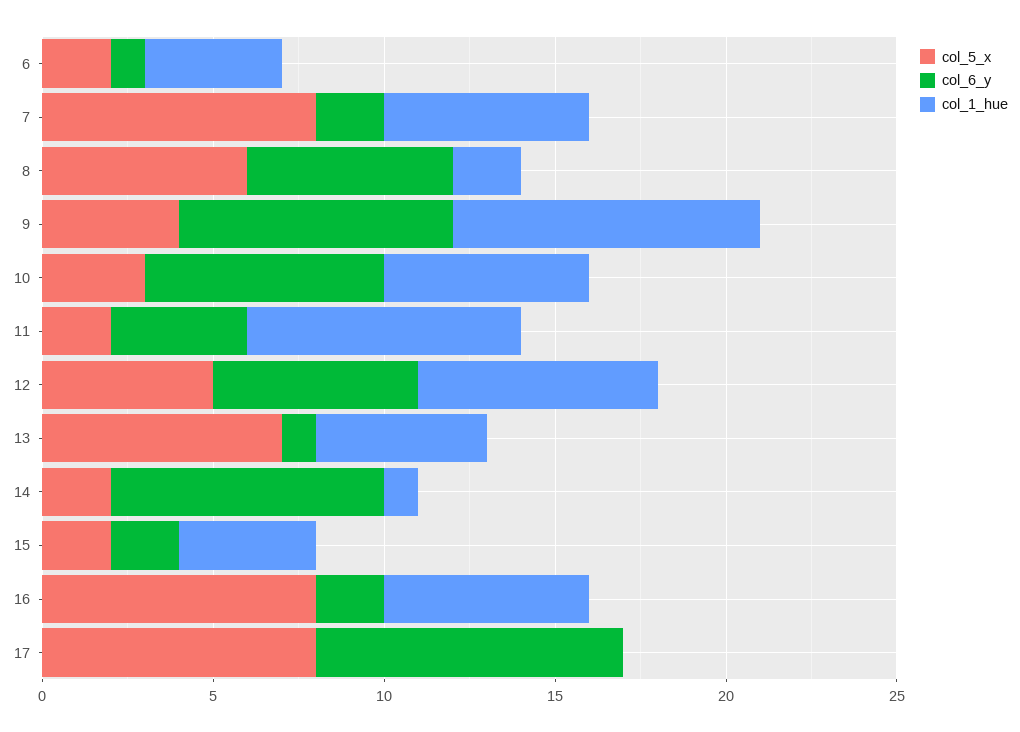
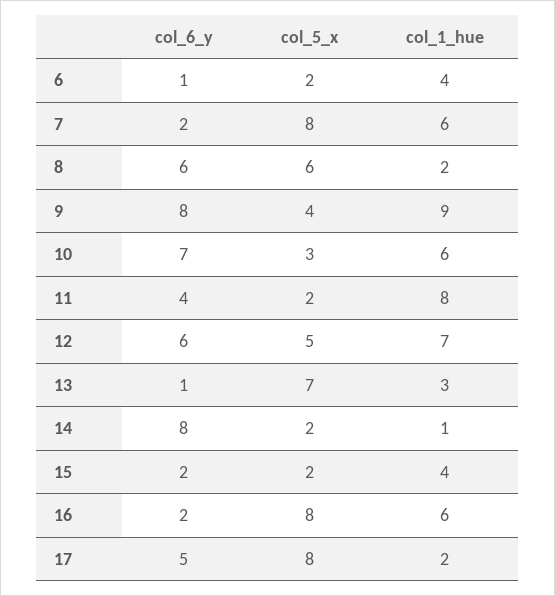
col_1_hue, 13: 5 -> 3
col_6_y, 17: 9 -> 5
col_1_hue, 17: 0 -> 2

